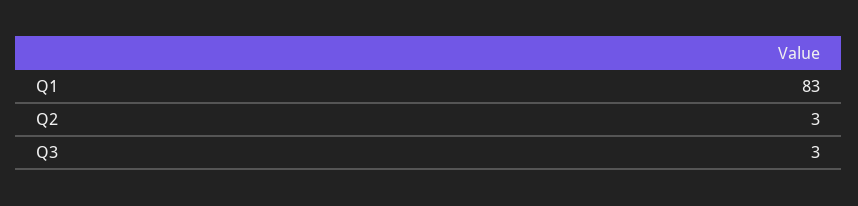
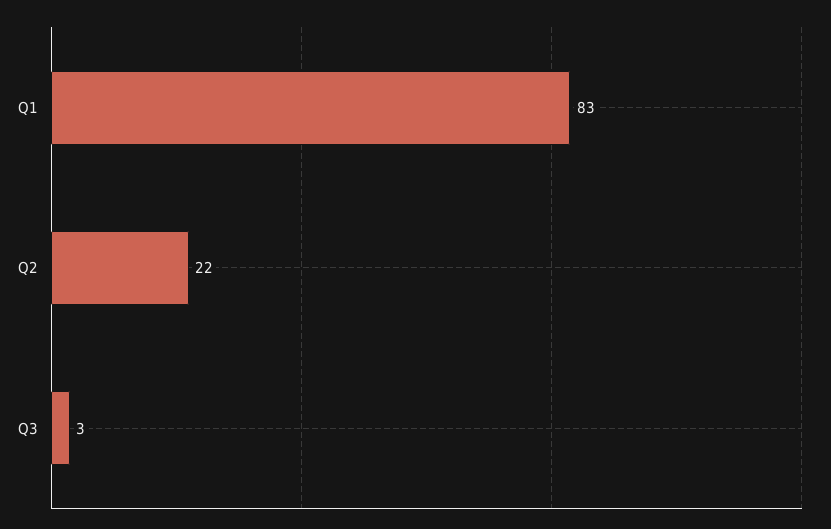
Q2: 3 -> 22

